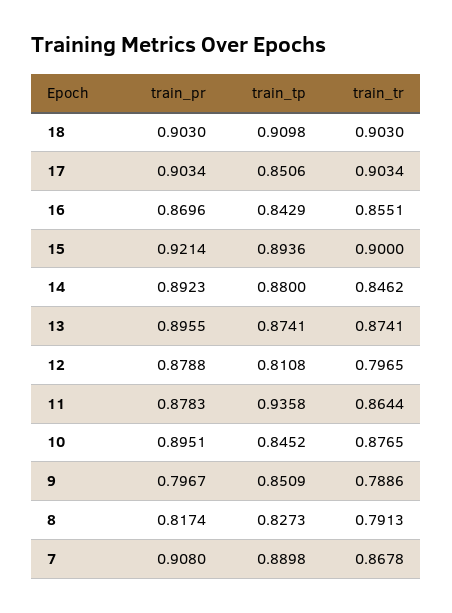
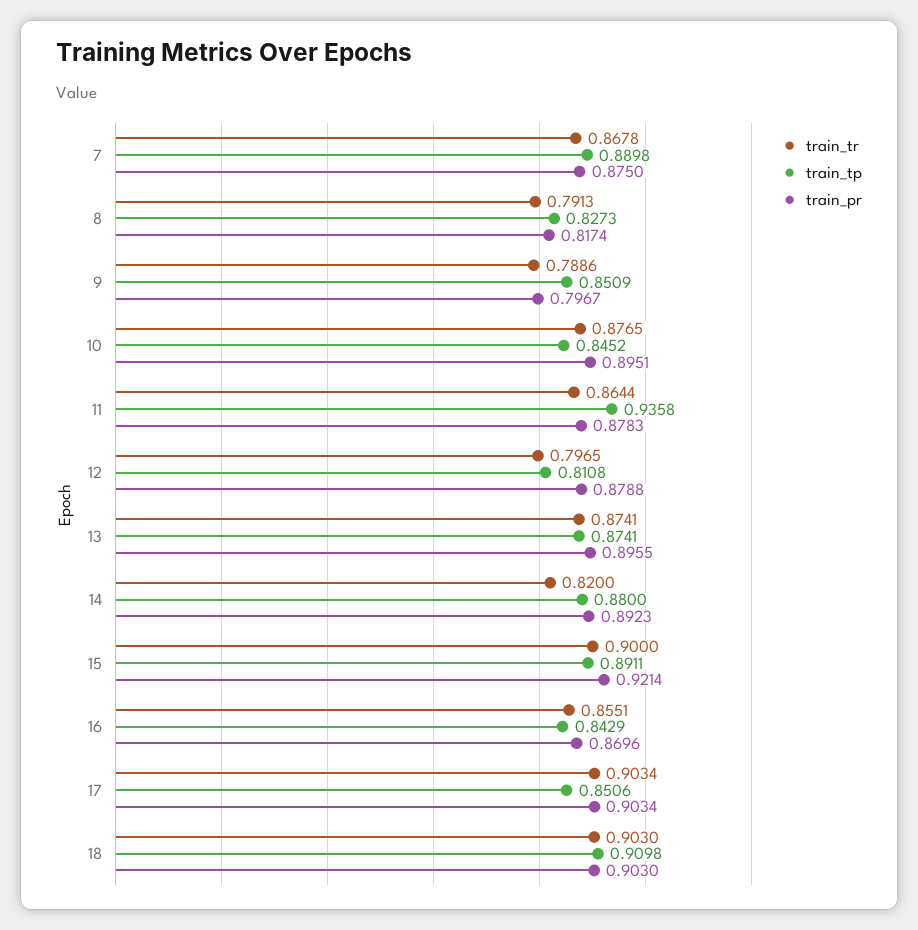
train_tp, 15: 0.8936 -> 0.8911
train_tr, 14: 0.8462 -> 0.82
train_pr, 7: 0.908 -> 0.875

